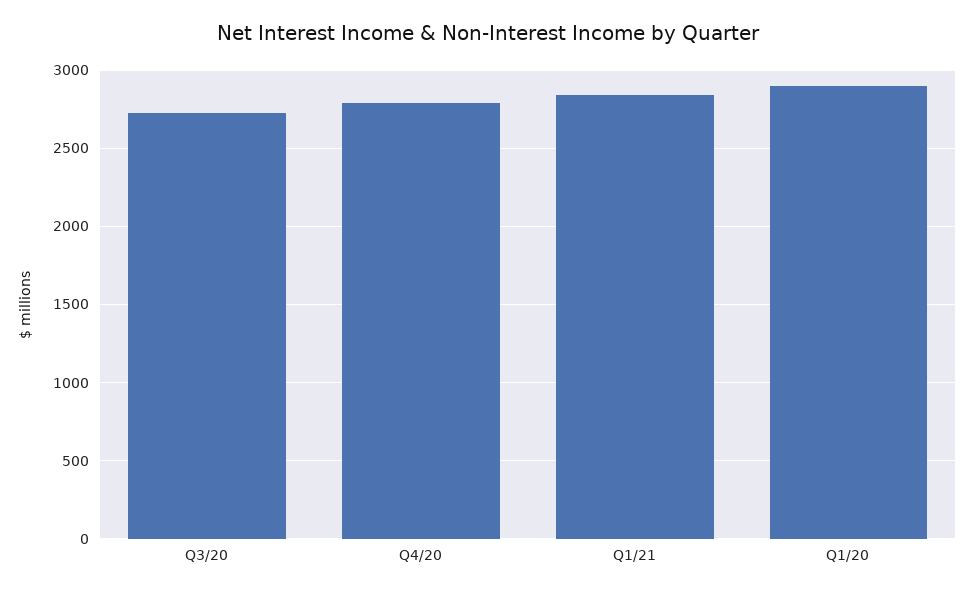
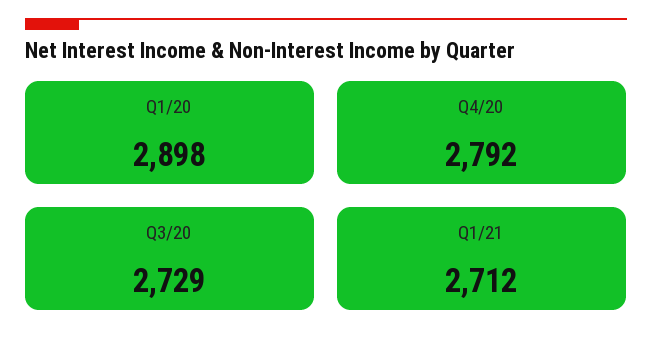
Q1/21: 2850 -> 2712

